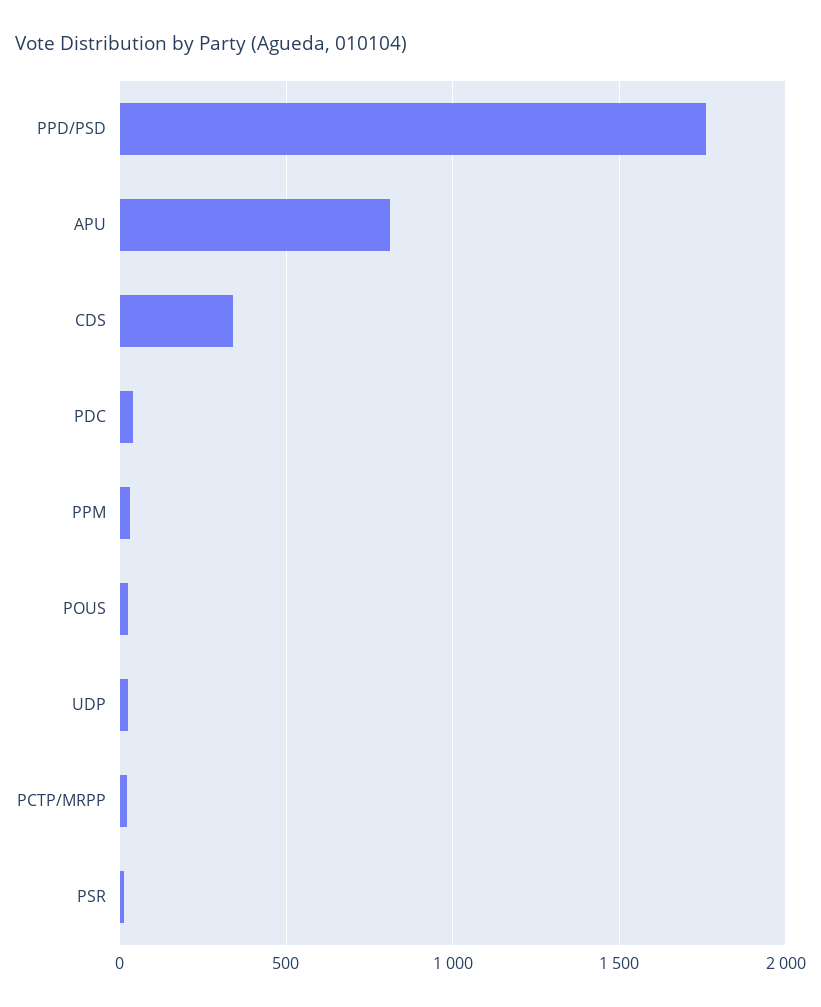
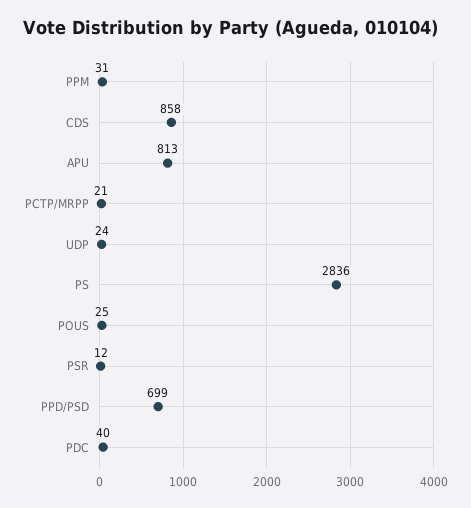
PPD/PSD: 1750 -> 699
CDS: 350 -> 858
PS: none -> 2836

